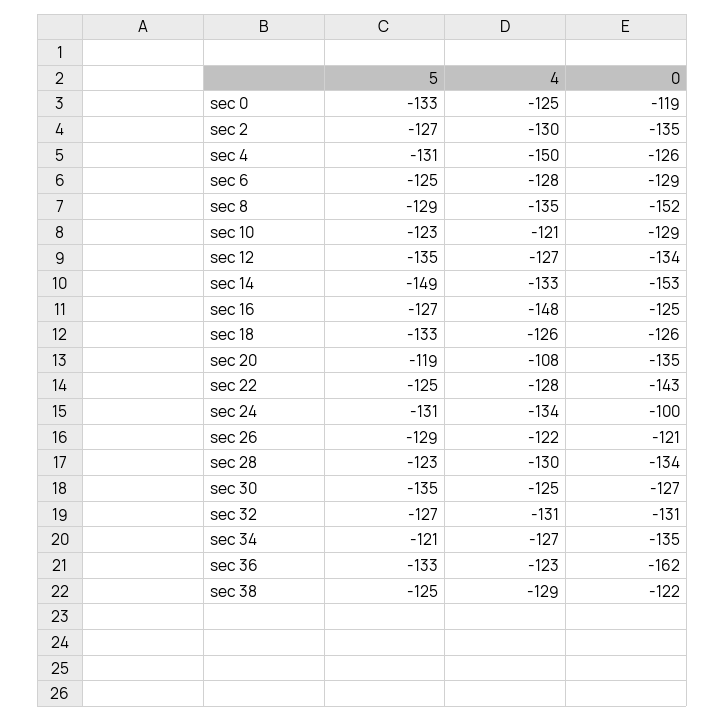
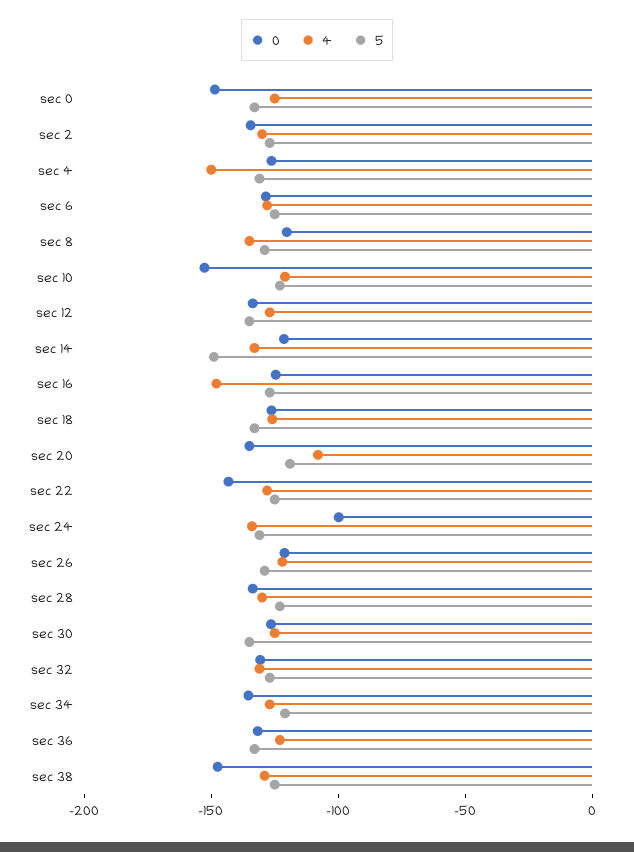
0, sec 0: -119 -> -150
0, sec 8: -152 -> -120
0, sec 10: -129 -> -150
0, sec 14: -153 -> -120
0, sec 36: -162 -> -130
0, sec 38: -122 -> -150

